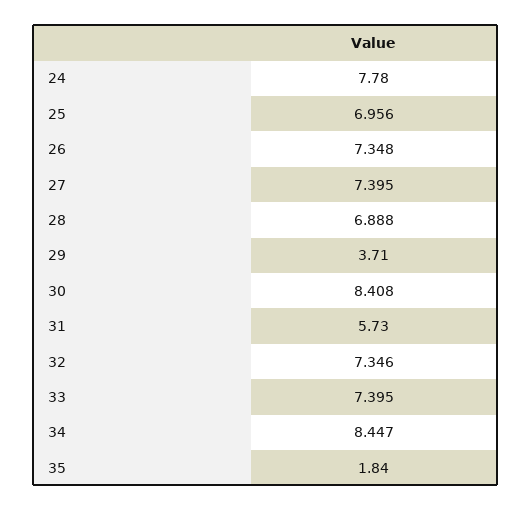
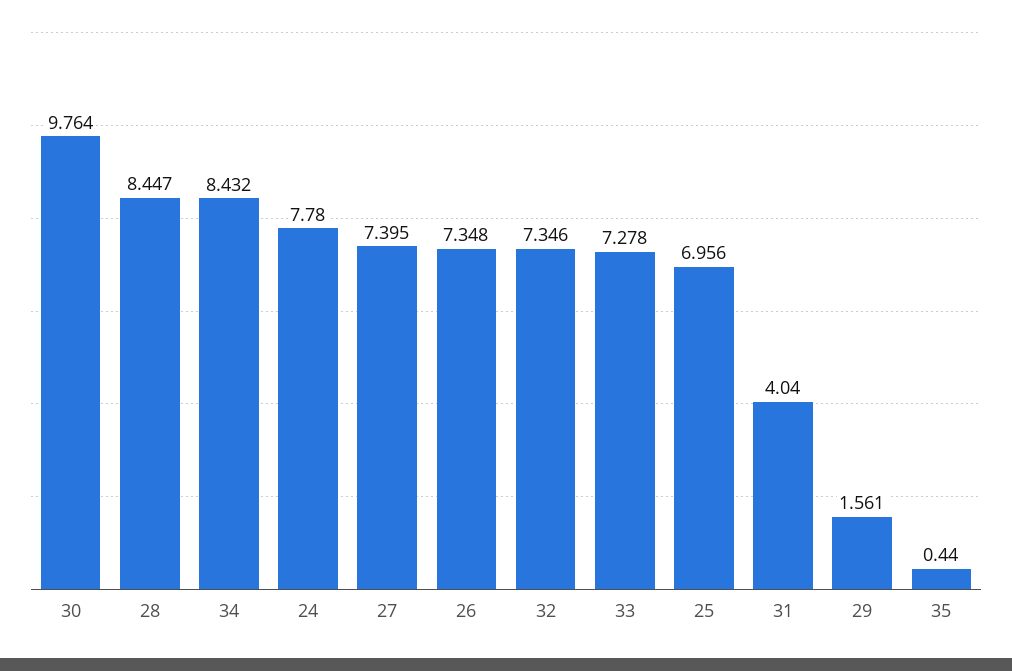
28: 6.888 -> 8.447
29: 3.71 -> 1.561
30: 8.408 -> 9.764
31: 5.73 -> 4.04
33: 7.395 -> 7.278
34: 8.447 -> 8.432
35: 1.84 -> 0.44

